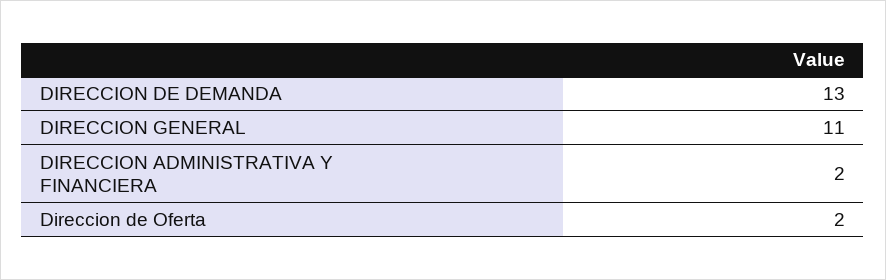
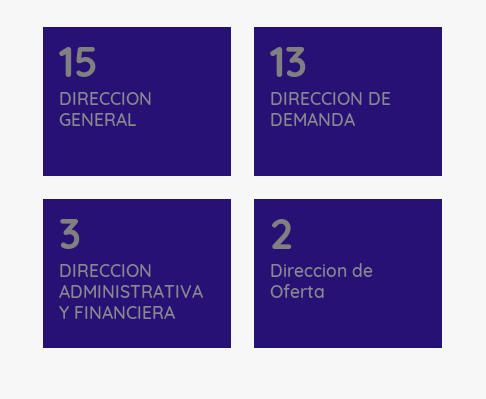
DIRECCION GENERAL: 11 -> 15
DIRECCION ADMINISTRATIVA Y FINANCIERA: 2 -> 3

